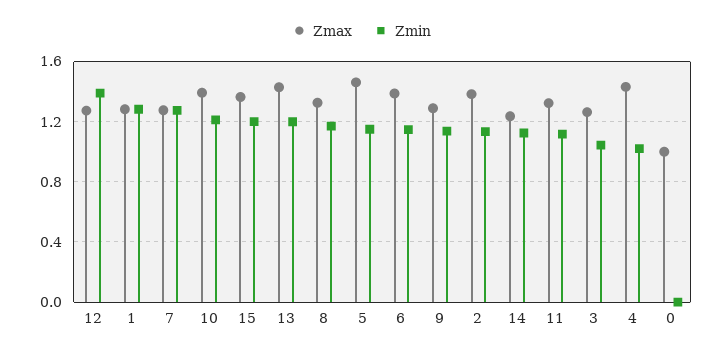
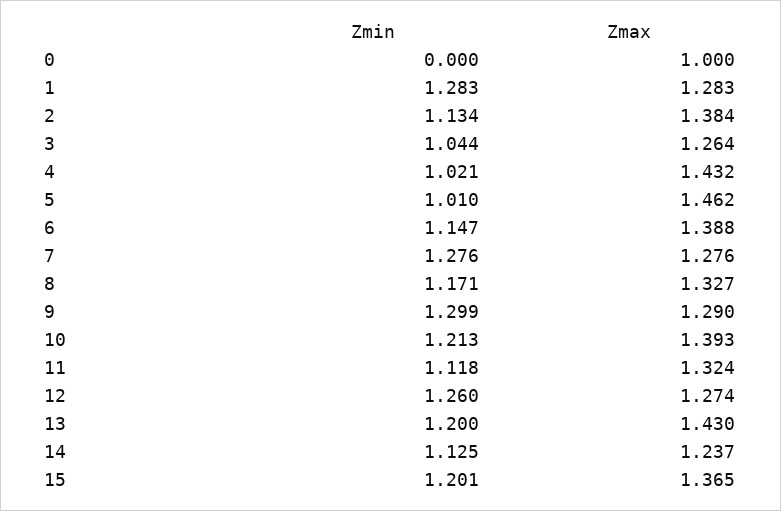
Zmin, 12: 1.4 -> 1.26
Zmin, 5: 1.15 -> 1.01
Zmin, 9: 1.15 -> 1.299

